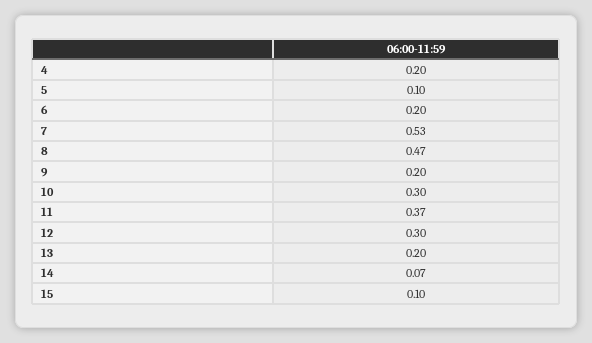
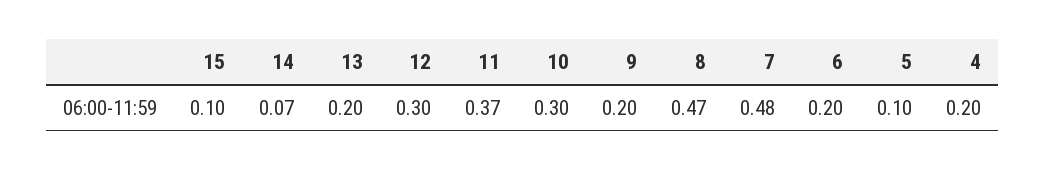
7: 0.53 -> 0.48

